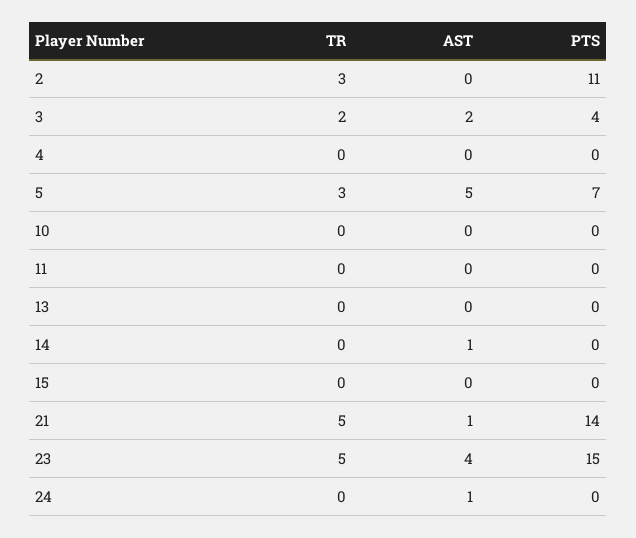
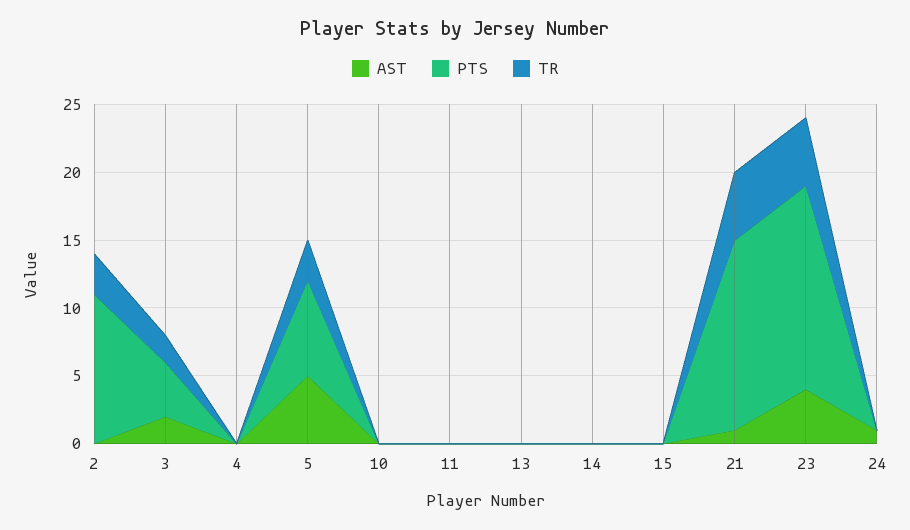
AST, 14: 1 -> 0

